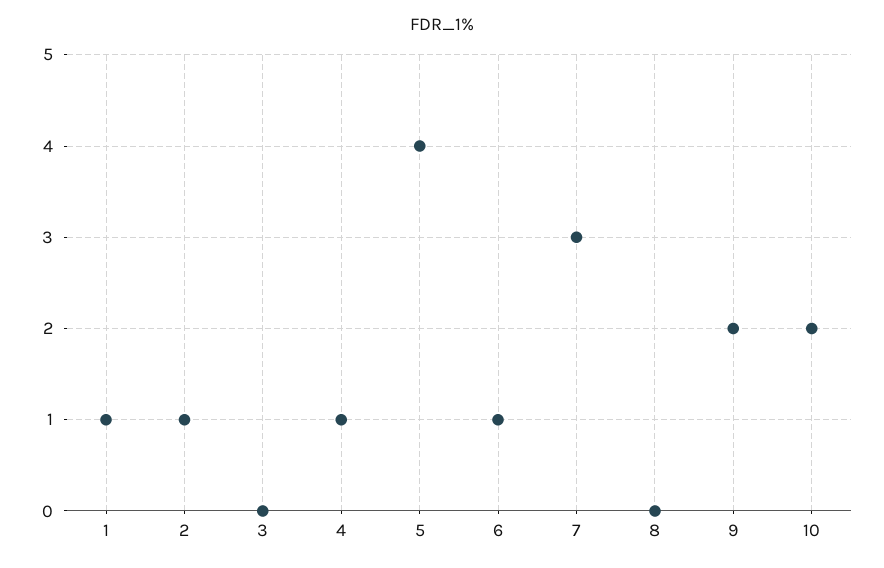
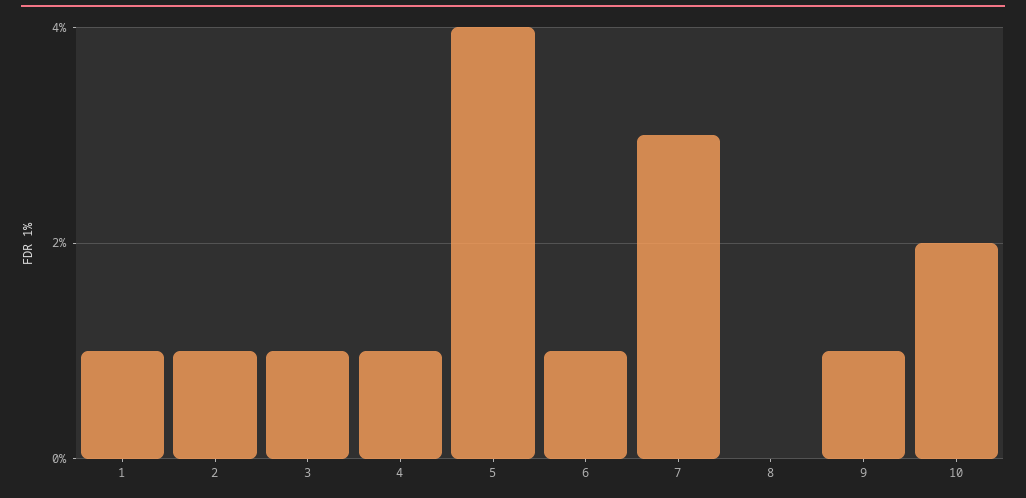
3: 0 -> 1
9: 2 -> 1

